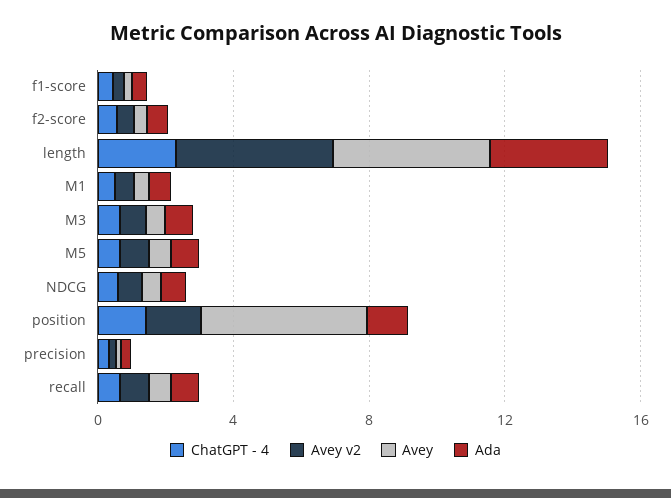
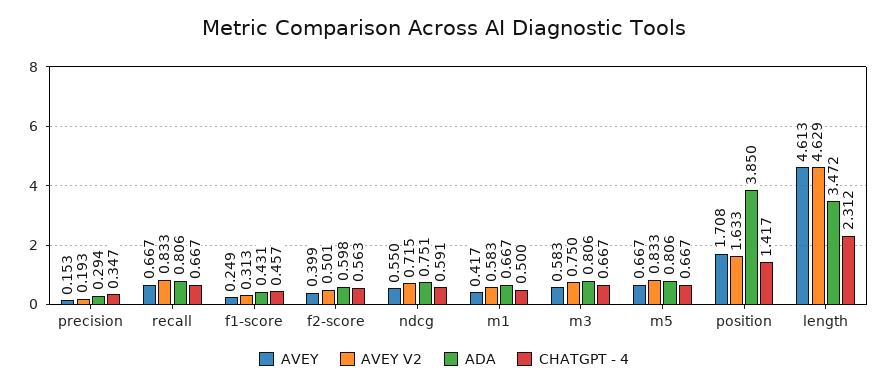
Avey, position: 5 -> 1.708
Ada, position: 1 -> 3.85

